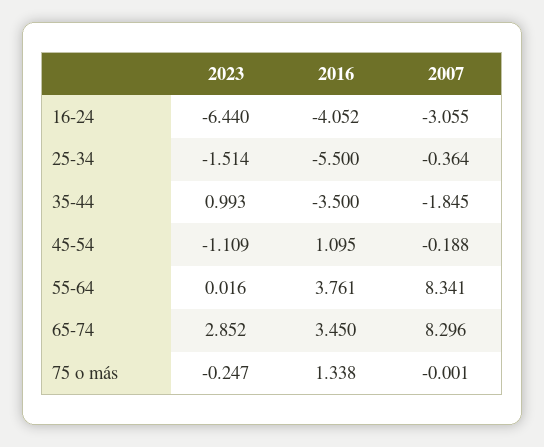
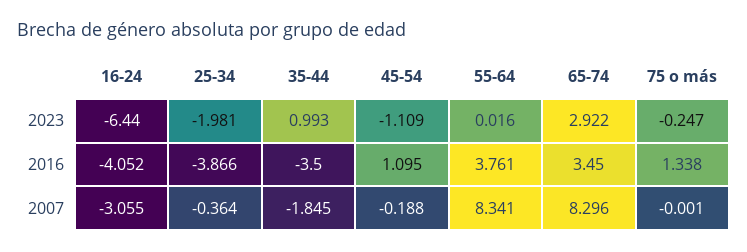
2023, 25-34: -1.514 -> -1.981
2016, 25-34: -5.5 -> -3.866
2023, 65-74: 2.852 -> 2.922

